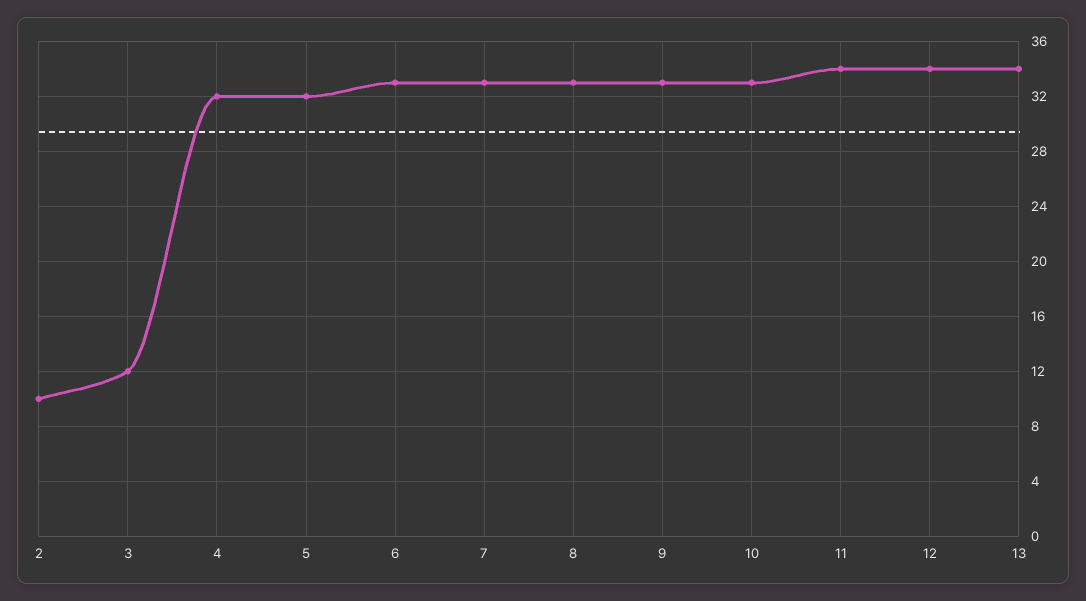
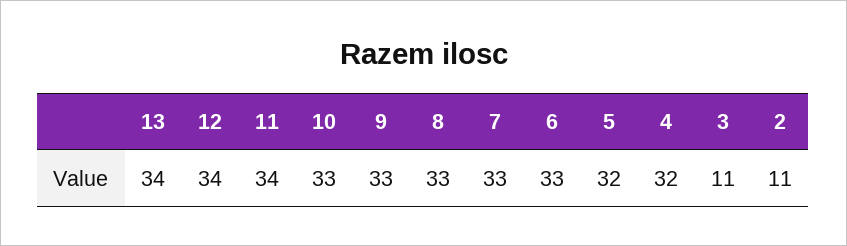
2: 10 -> 11
3: 12 -> 11

